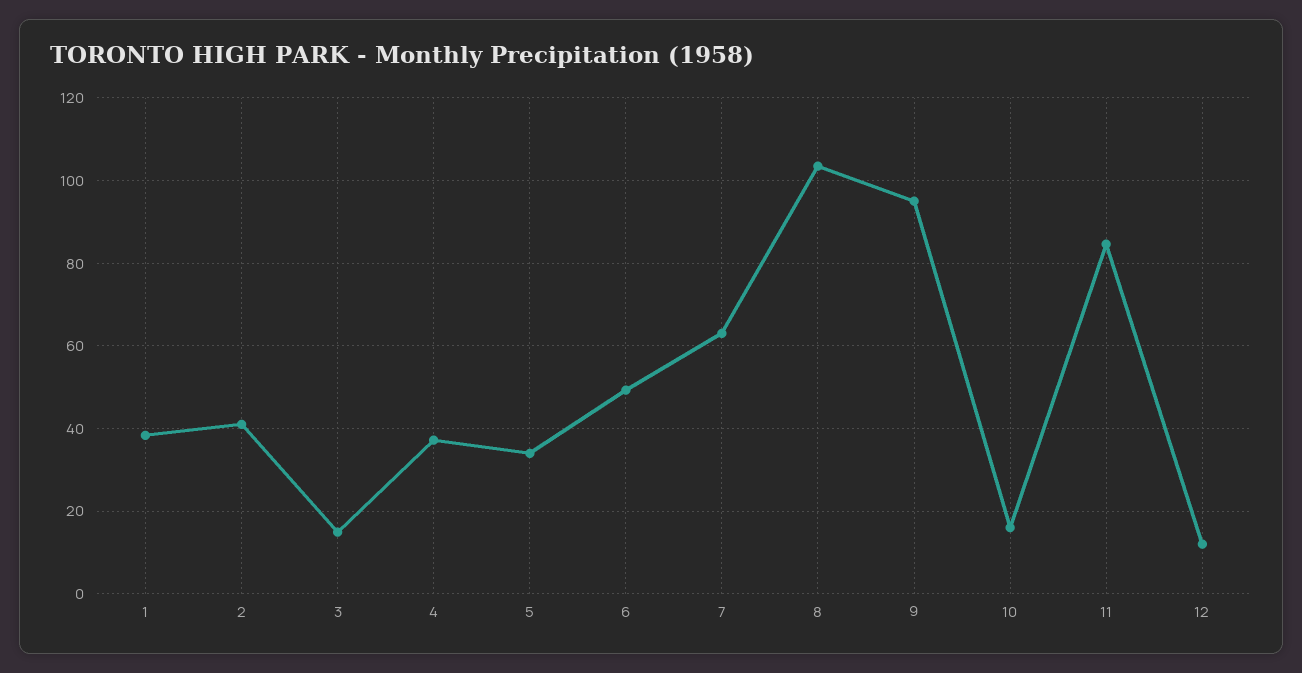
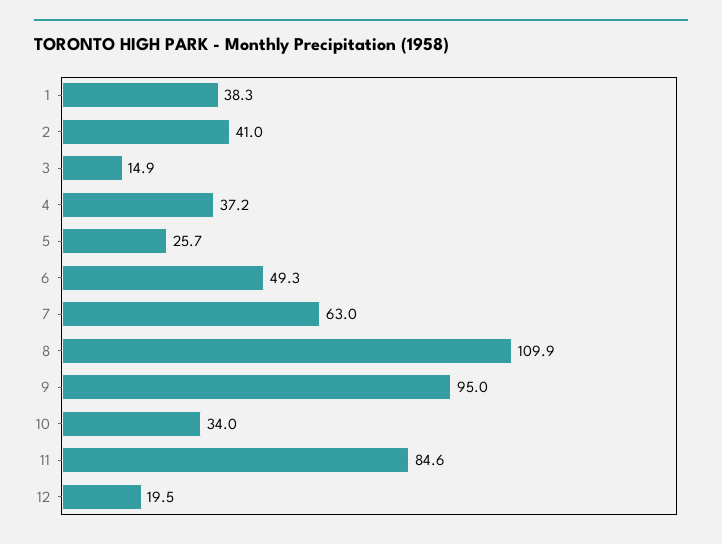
5: 34 -> 25.7
8: 104 -> 109.9
10: 16 -> 34
12: 12 -> 19.5

